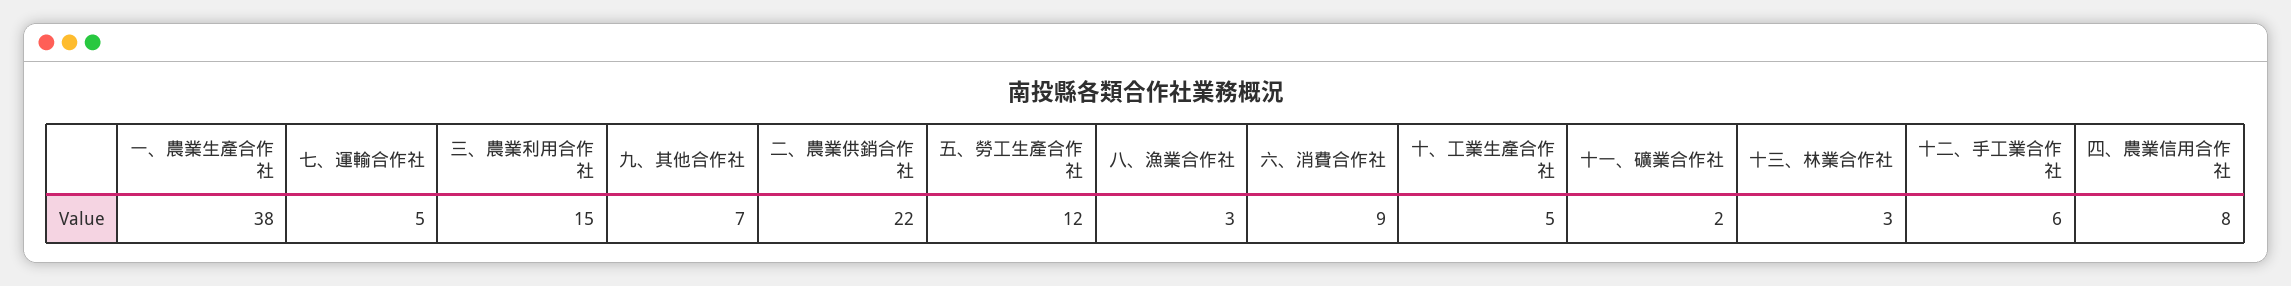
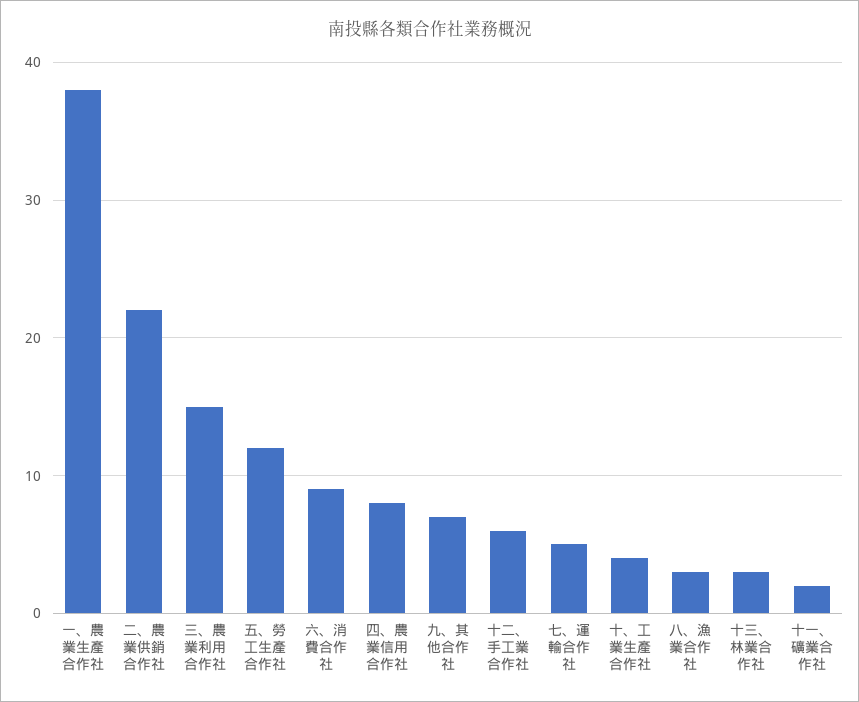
十、工業生產合作社: 5 -> 4

